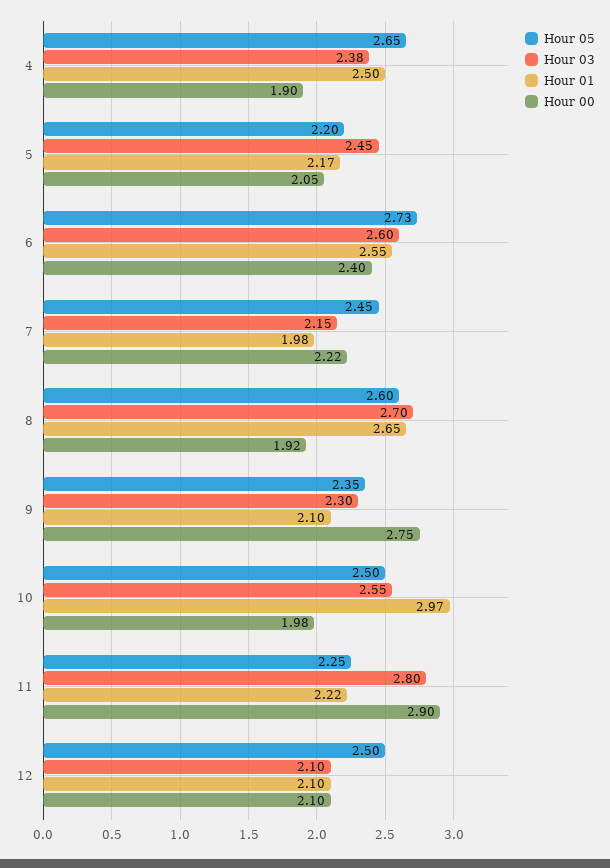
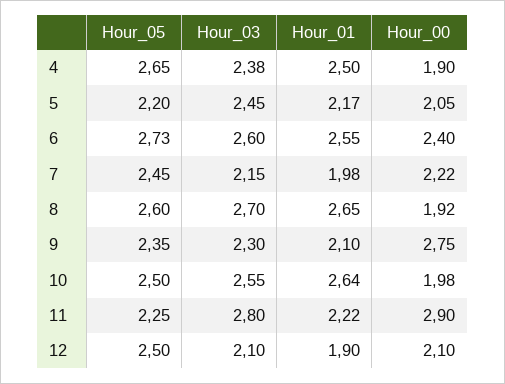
Hour 01, 10: 2.97 -> 2.64
Hour 01, 12: 2.1 -> 1.9

